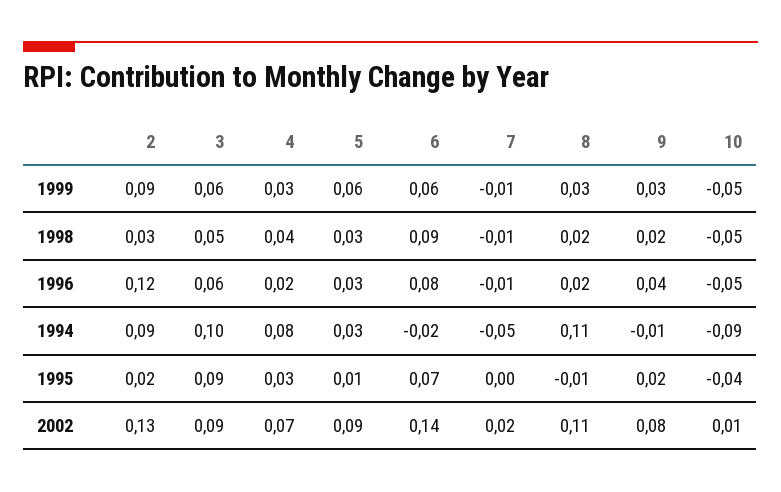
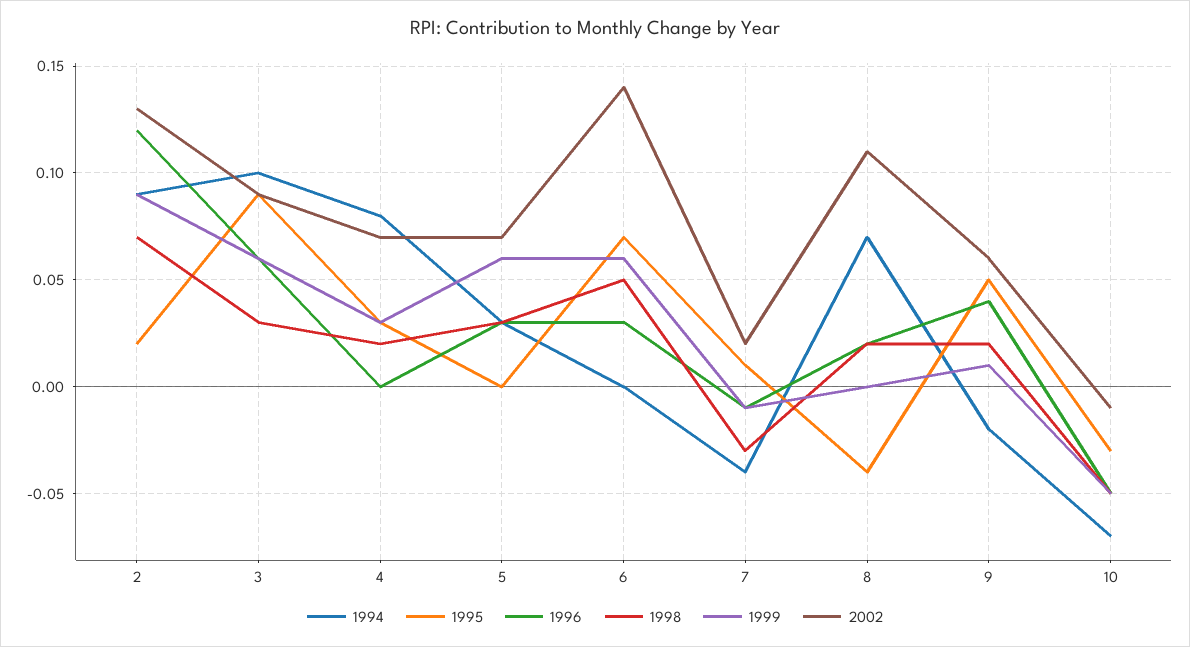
1999, 8: 0.03 -> 0
1999, 9: 0.03 -> 0.01
1998, 2: 0.03 -> 0.07
1998, 3: 0.05 -> 0.03
1998, 4: 0.04 -> 0.02
1998, 6: 0.09 -> 0.05
1998, 7: -0.01 -> -0.03
1996, 4: 0.02 -> 0
1996, 6: 0.08 -> 0.03
1994, 6: -0.02 -> 0
1994, 7: -0.05 -> -0.04
1994, 8: 0.11 -> 0.07
1994, 9: -0.01 -> -0.02
1994, 10: -0.09 -> -0.07
1995, 5: 0.01 -> 0
1995, 7: 0 -> 0.01
1995, 8: -0.01 -> -0.04
1995, 9: 0.02 -> 0.05
1995, 10: -0.04 -> -0.03
2002, 5: 0.09 -> 0.07
2002, 9: 0.08 -> 0.06
2002, 10: 0.01 -> -0.01

